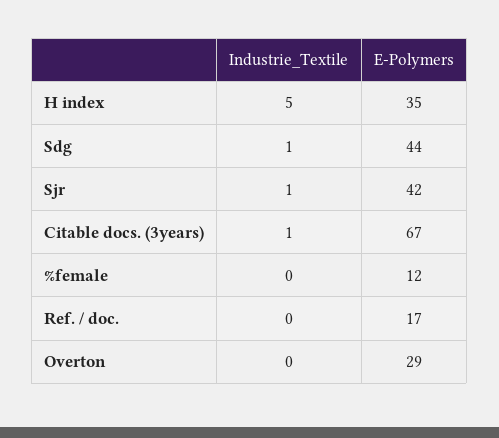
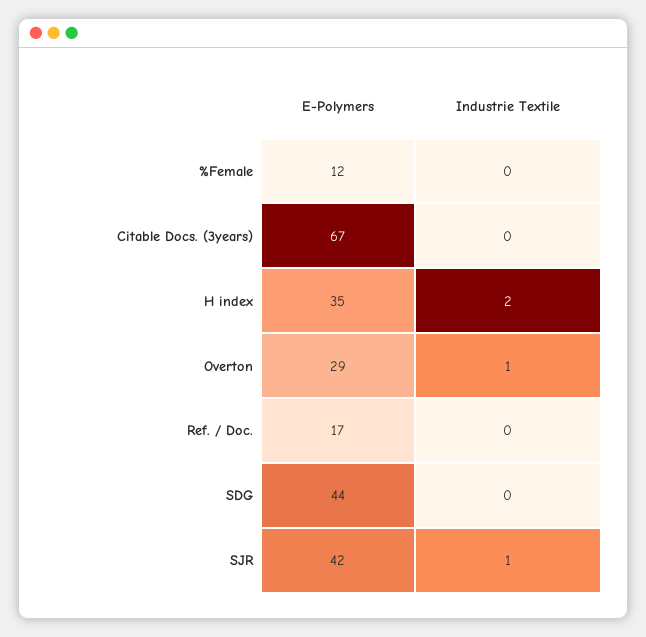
Industrie_Textile, H index: 5 -> 2
Industrie_Textile, Sdg: 1 -> 0
Industrie_Textile, Citable docs. (3years): 1 -> 0
Industrie_Textile, Overton: 0 -> 1

